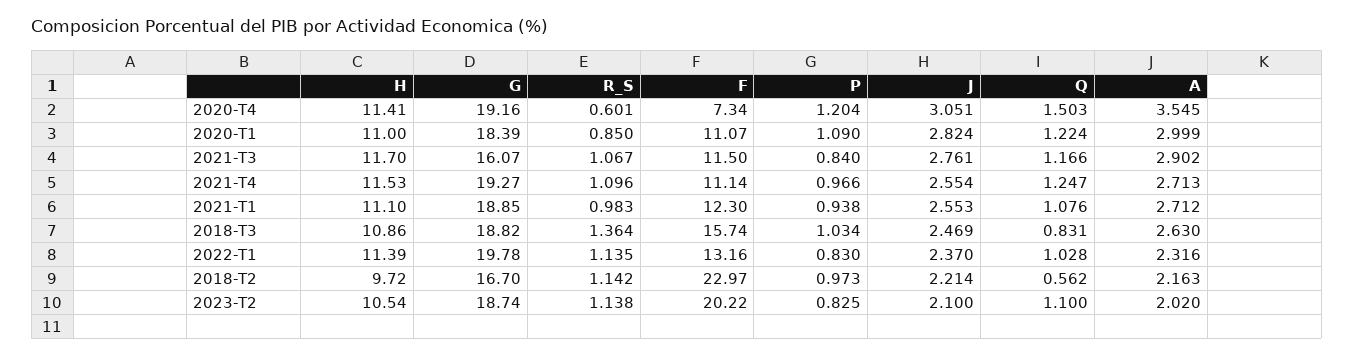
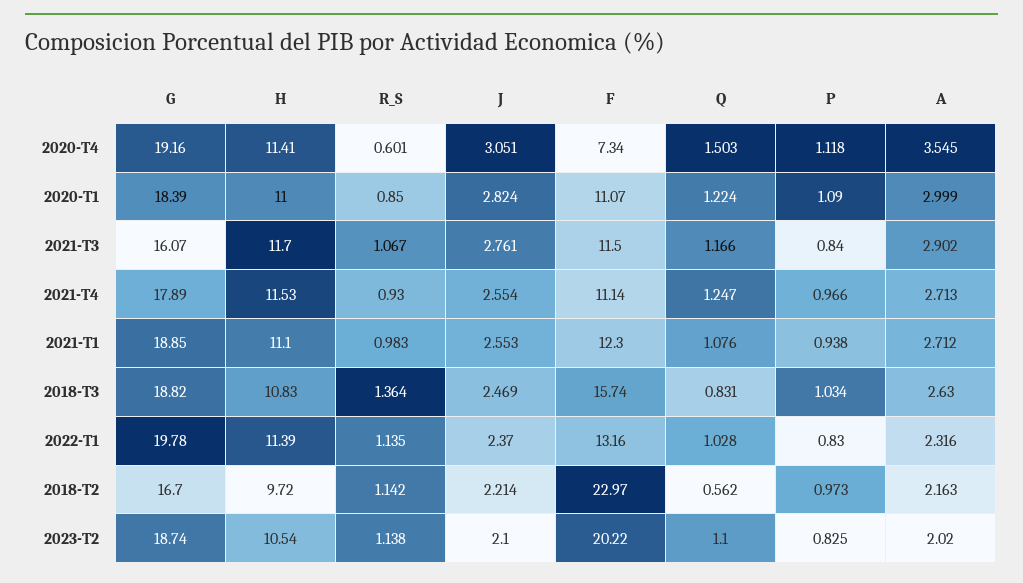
P, 2020-T4: 1.204 -> 1.118
G, 2021-T4: 19.27 -> 17.89
R_S, 2021-T4: 1.096 -> 0.93
H, 2018-T3: 10.86 -> 10.83

